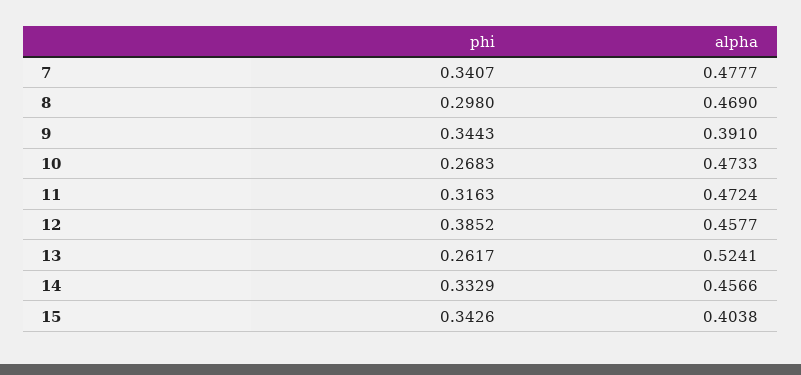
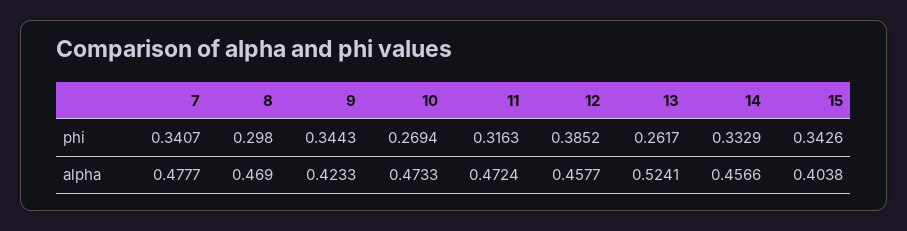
alpha, 9: 0.391 -> 0.4233
phi, 10: 0.2683 -> 0.2694

